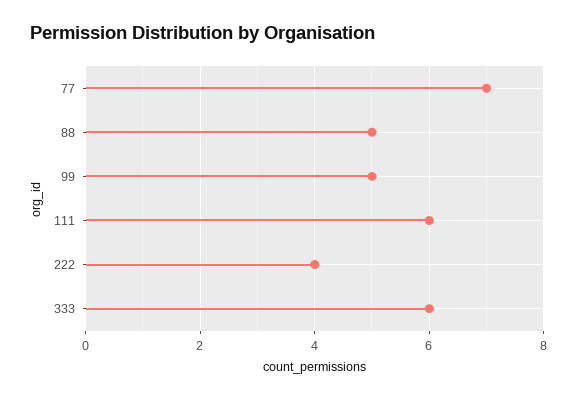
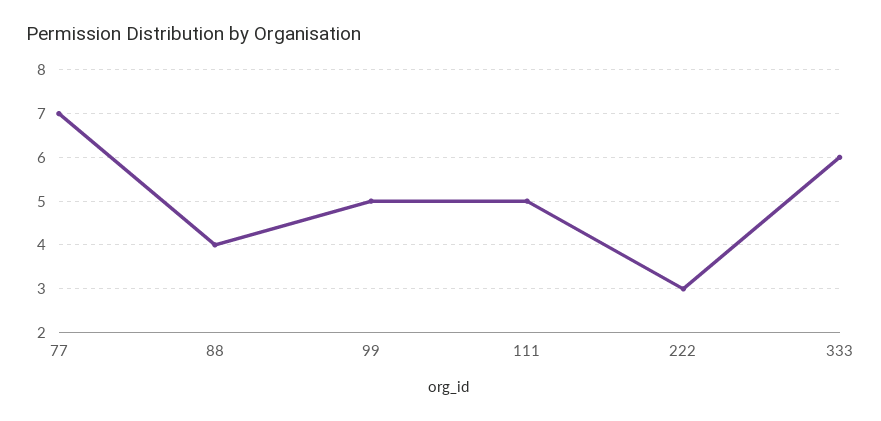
88: 5 -> 4
111: 6 -> 5
222: 4 -> 3

